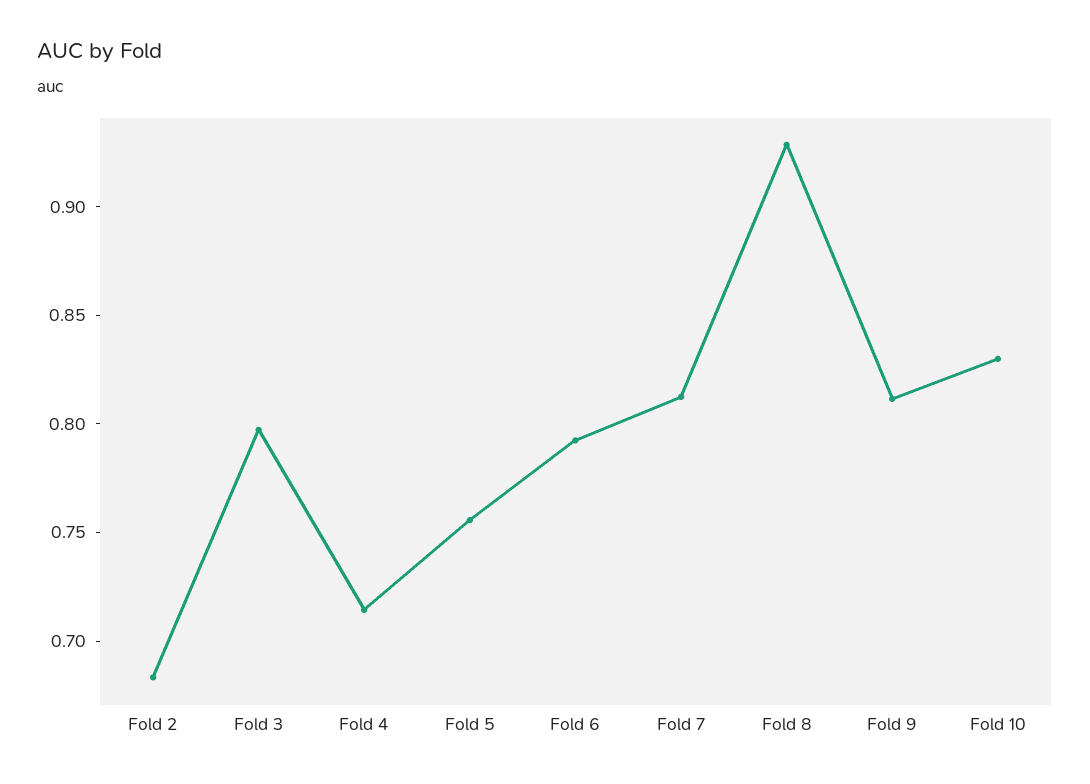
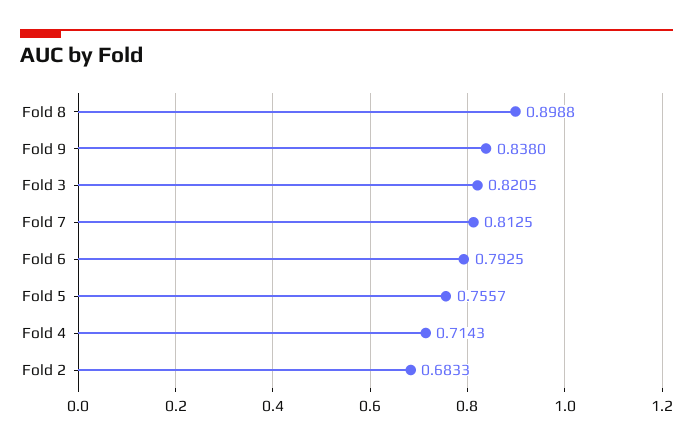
Fold 3: 0.8 -> 0.8205
Fold 8: 0.93 -> 0.8988
Fold 9: 0.81 -> 0.838
Fold 10: 0.83 -> none

